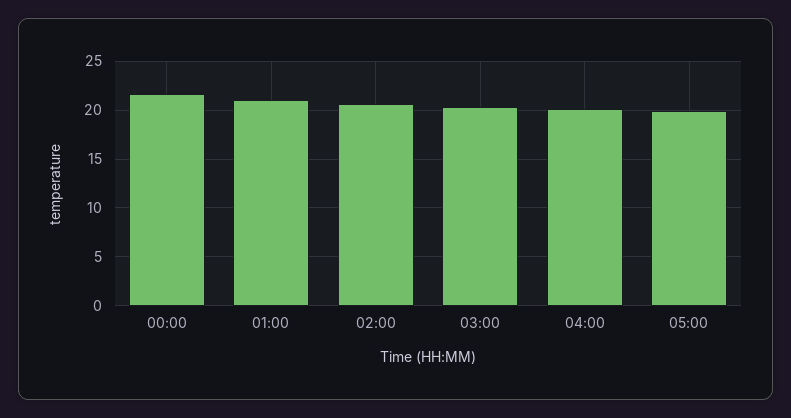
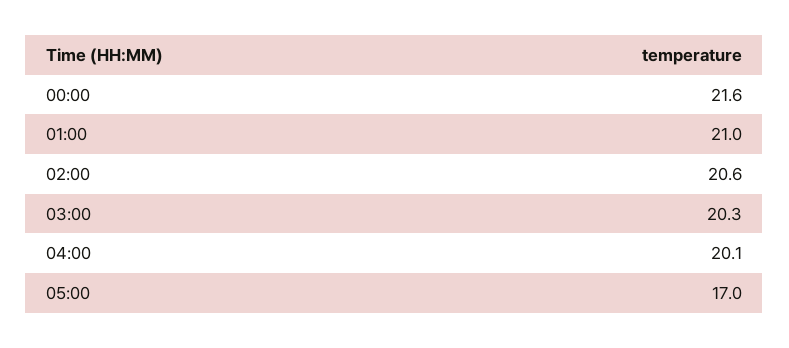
05:00: 20 -> 17

